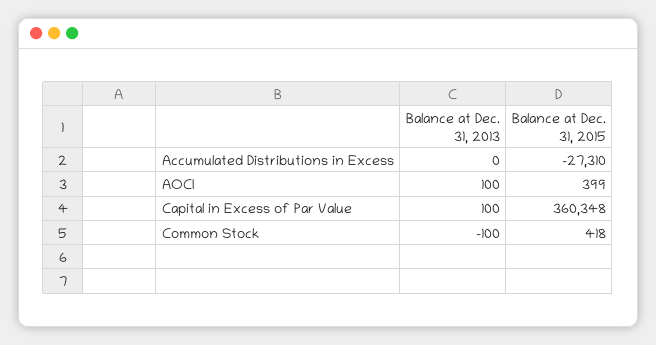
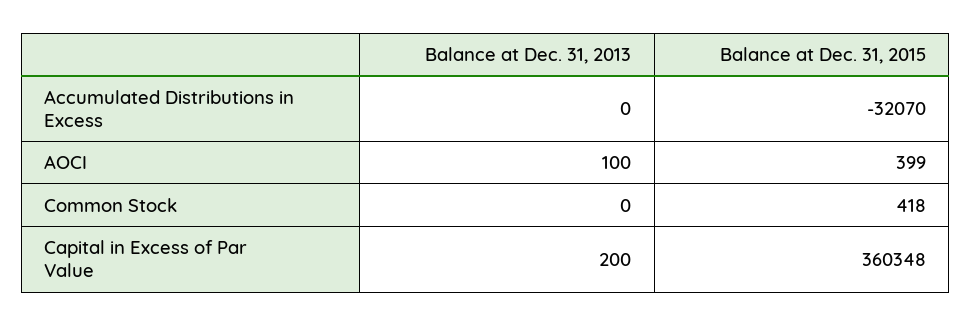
Balance at Dec. 31, 2015, Accumulated Distributions in Excess: -27310 -> -32070
Balance at Dec. 31, 2013, Capital in Excess of Par Value: 100 -> 200
Balance at Dec. 31, 2013, Common Stock: -100 -> 0

